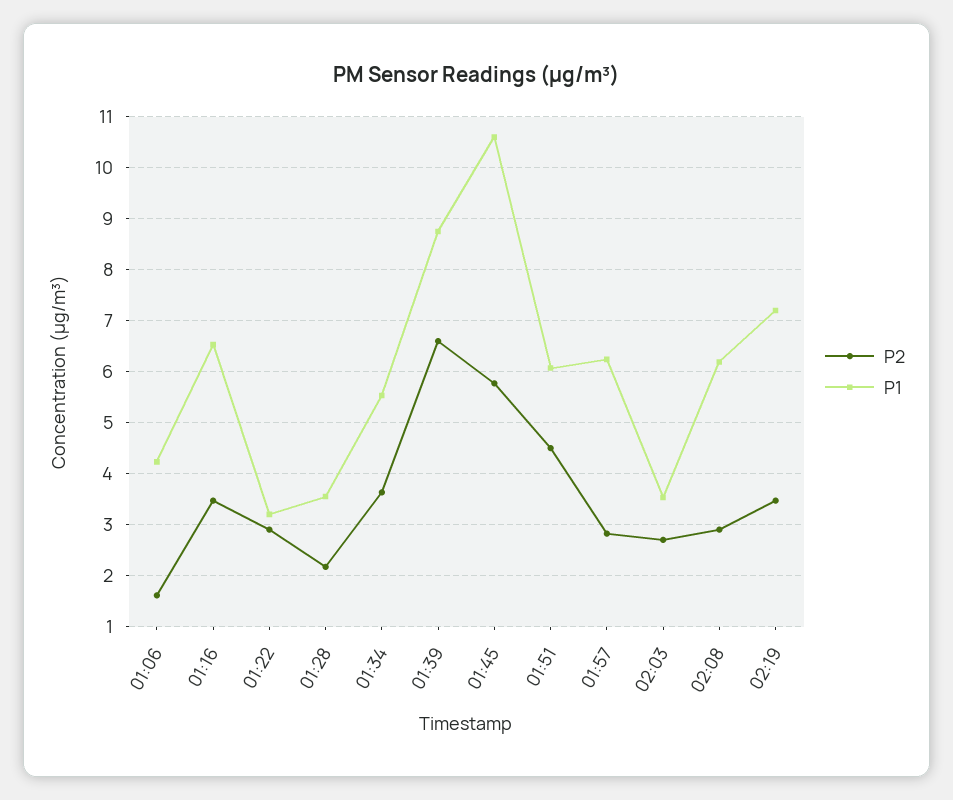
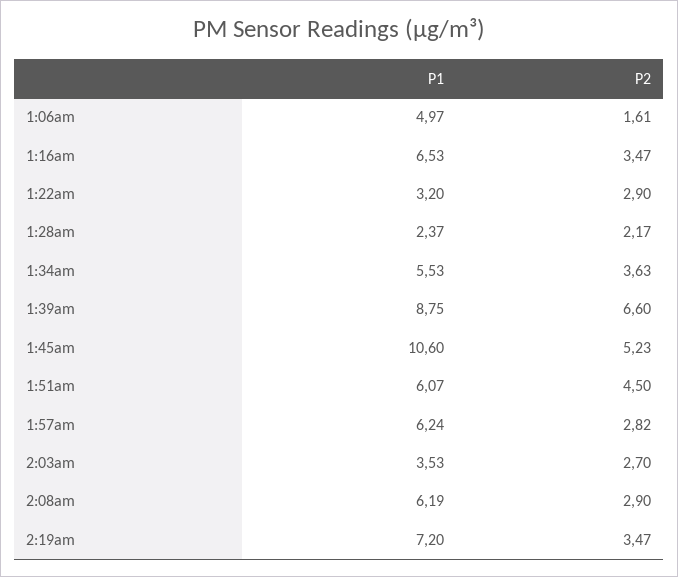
P1, 01:06: 4.2 -> 4.97
P1, 01:28: 3.6 -> 2.37
P2, 01:45: 5.8 -> 5.23

